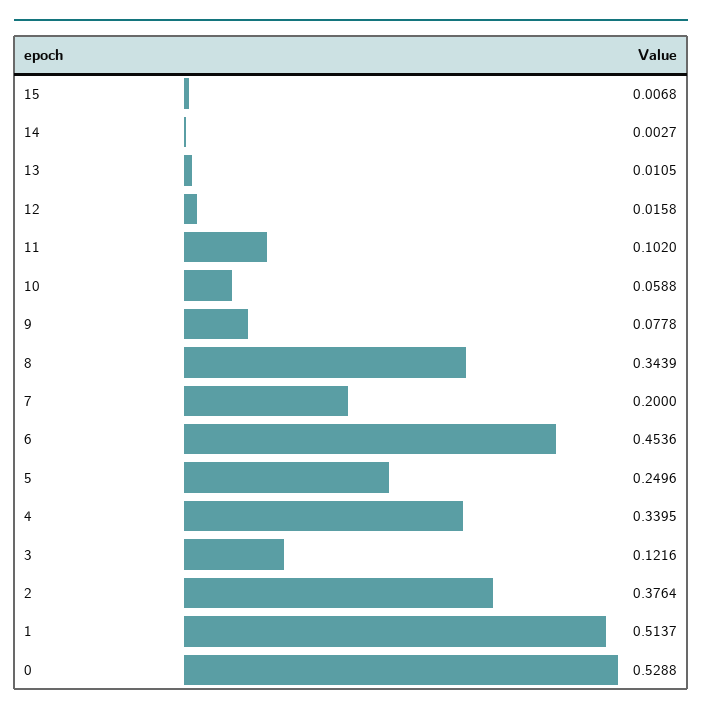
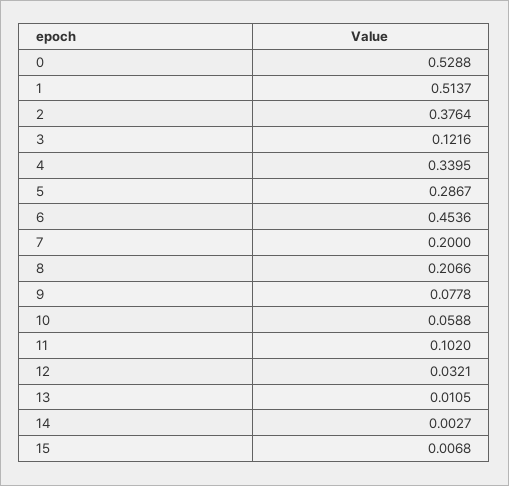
12: 0.0158 -> 0.0321
8: 0.3439 -> 0.2066
5: 0.2496 -> 0.2867

